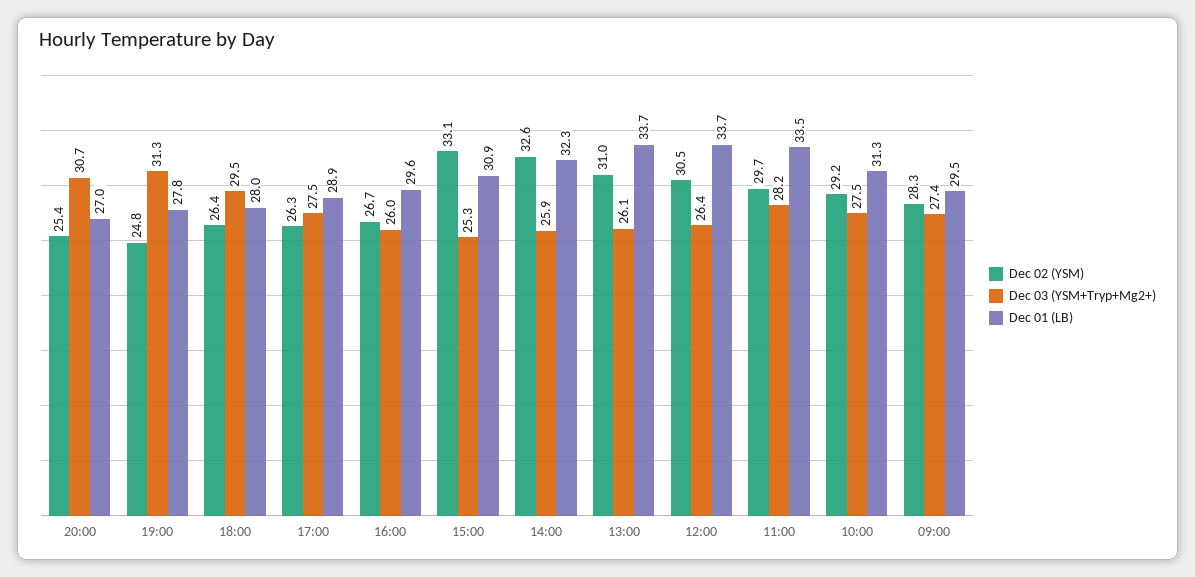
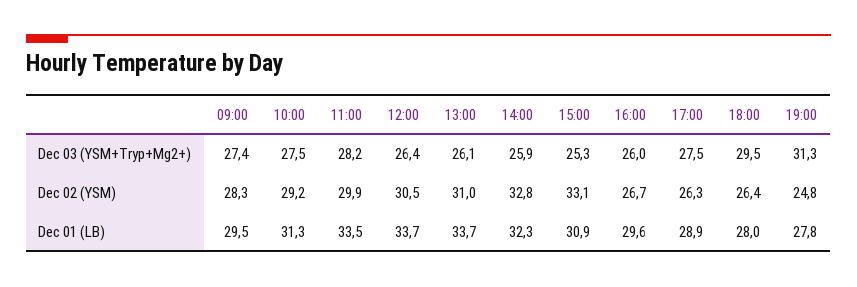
Dec 02 (YSM), 20:00: 25.4 -> none
Dec 03 (YSM+Tryp+Mg2+), 20:00: 30.7 -> none
Dec 01 (LB), 20:00: 27 -> none
Dec 02 (YSM), 14:00: 32.6 -> 32.8
Dec 02 (YSM), 11:00: 29.7 -> 29.9

